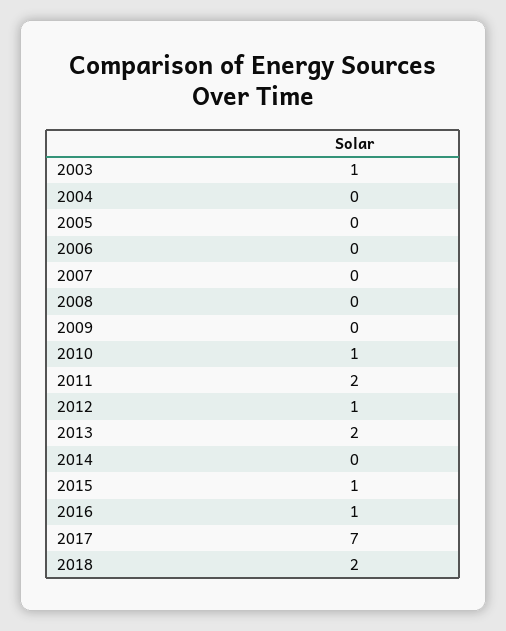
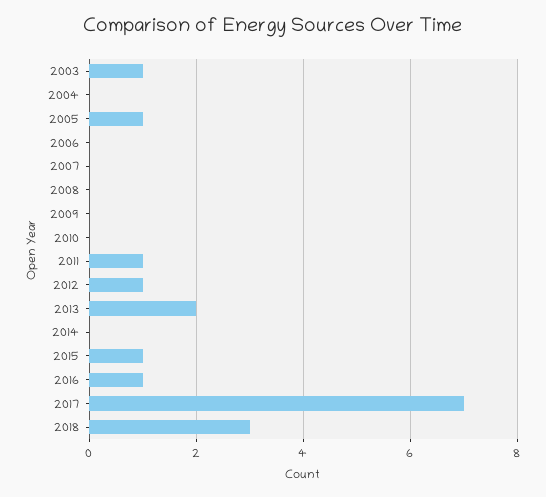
2005: 0 -> 1
2010: 1 -> 0
2011: 2 -> 1
2018: 2 -> 3

